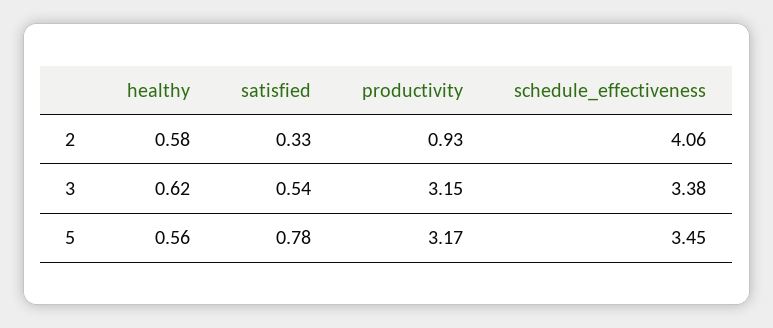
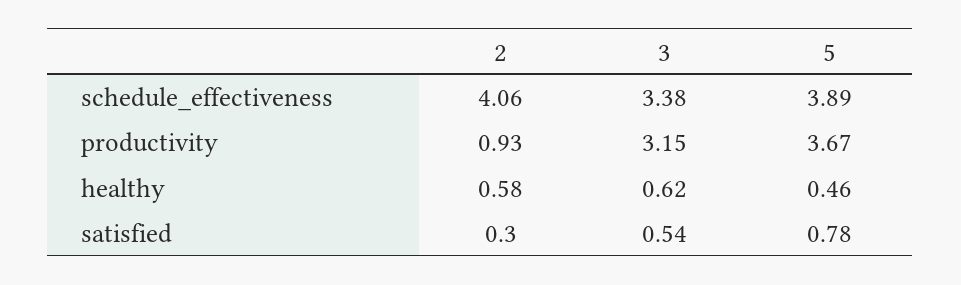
satisfied, 2: 0.33 -> 0.3
healthy, 5: 0.56 -> 0.46
productivity, 5: 3.17 -> 3.67
schedule_effectiveness, 5: 3.45 -> 3.89

